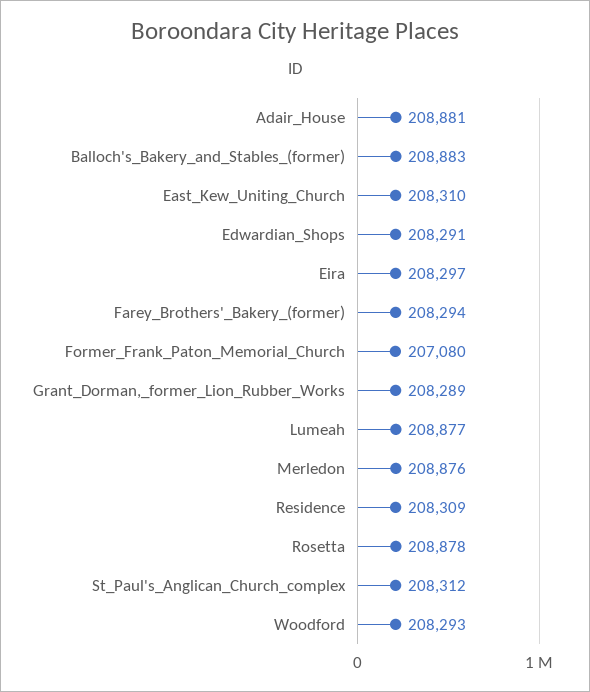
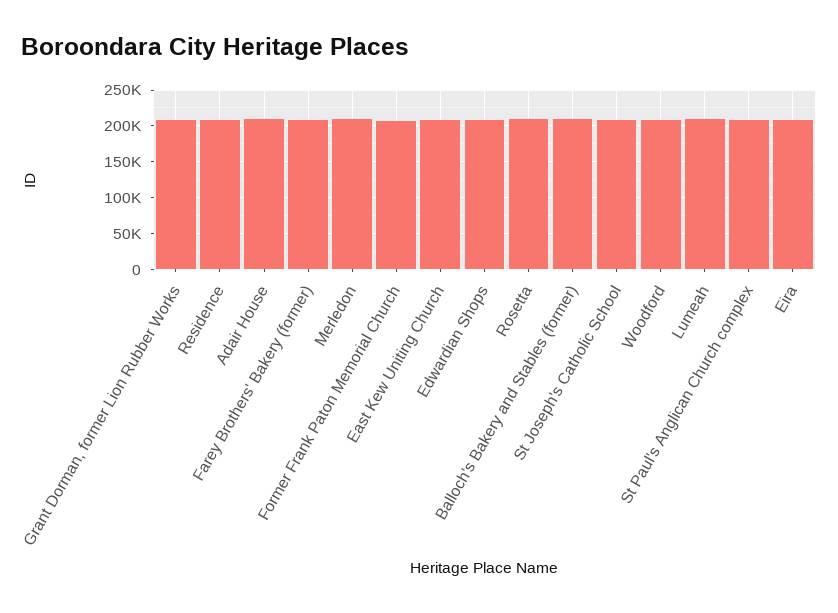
St Joseph's Catholic School: none -> 210000

